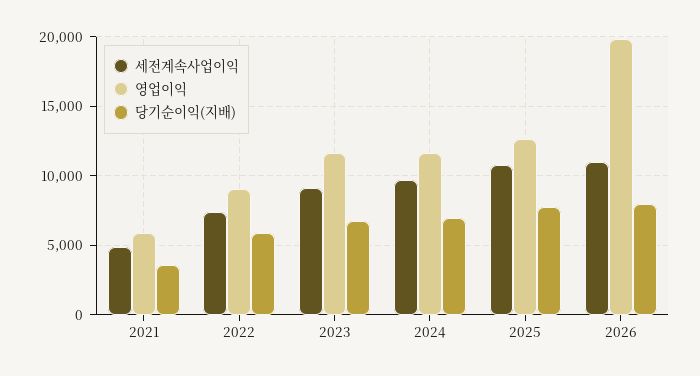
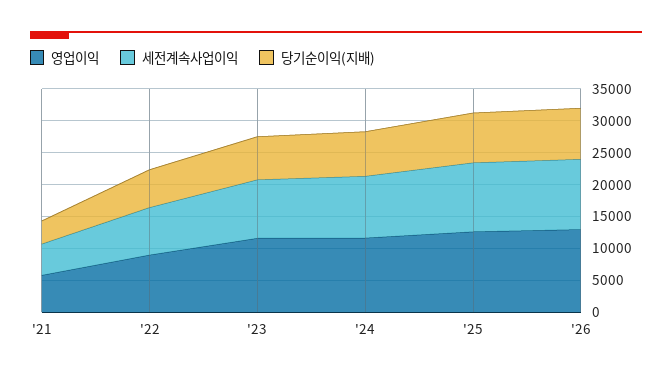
영업이익, 2026: 20000 -> 12500

